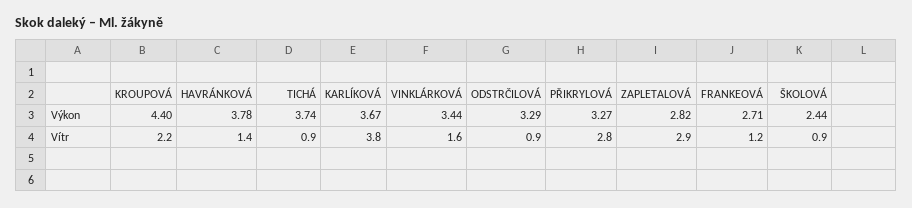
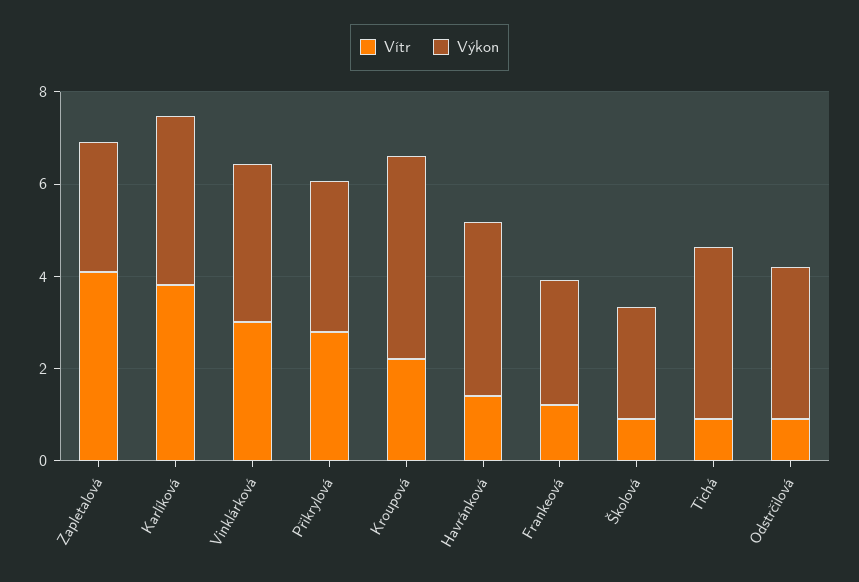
Vítr, VINKLÁRKOVÁ: 1.6 -> 3
Vítr, ZAPLETALOVÁ: 2.9 -> 4

